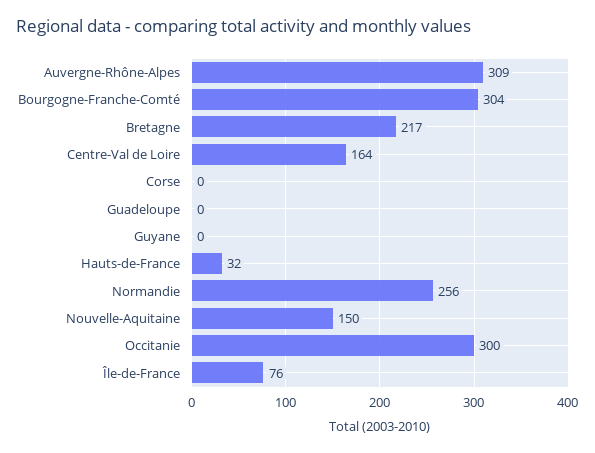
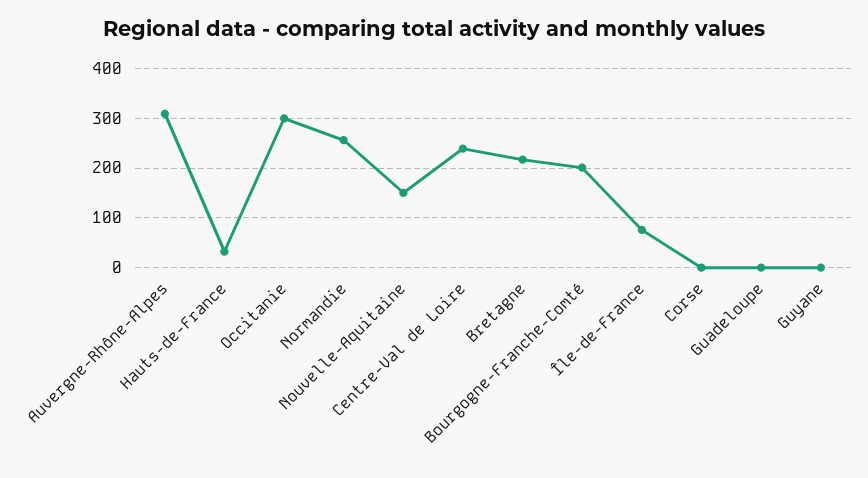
Bourgogne-Franche-Comté: 304 -> 200
Centre-Val de Loire: 164 -> 240

